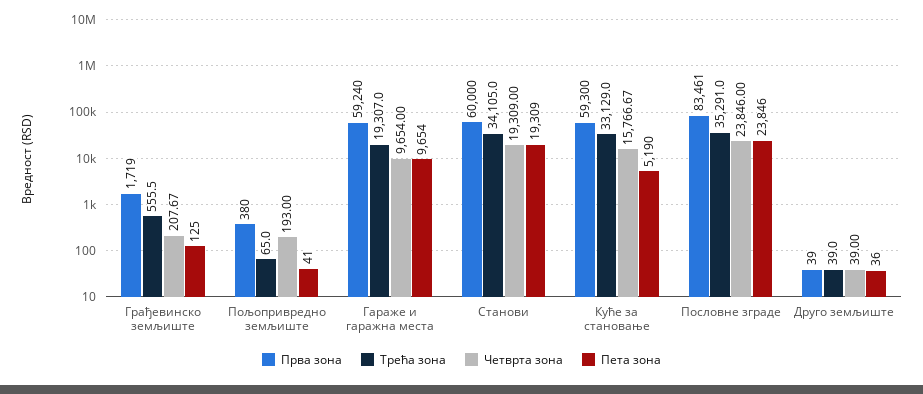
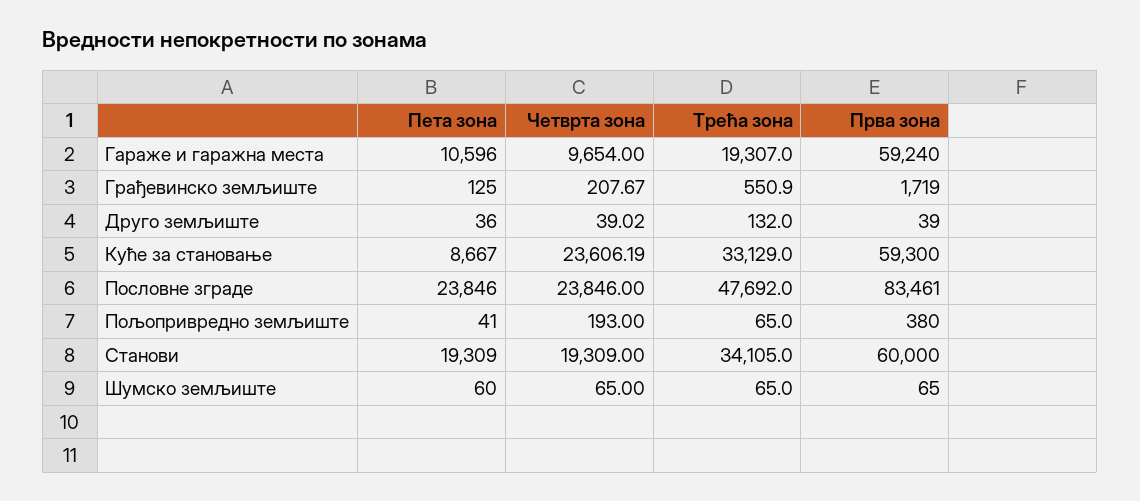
Трећа зона, Грађевинско земљиште: 555.5 -> 550.9
Пета зона, Гараже и гаражна места: 9654 -> 10596
Четврта зона, Куће за становање: 15766.67 -> 23606.19
Пета зона, Куће за становање: 5190 -> 8667
Трећа зона, Пословне зграде: 35291 -> 47692
Трећа зона, Друго земљиште: 39 -> 132
Четврта зона, Друго земљиште: 39 -> 39.02
Пета зона, Шумско земљиште: none -> 60
Четврта зона, Шумско земљиште: none -> 65
Трећа зона, Шумско земљиште: none -> 65
Прва зона, Шумско земљиште: none -> 65

